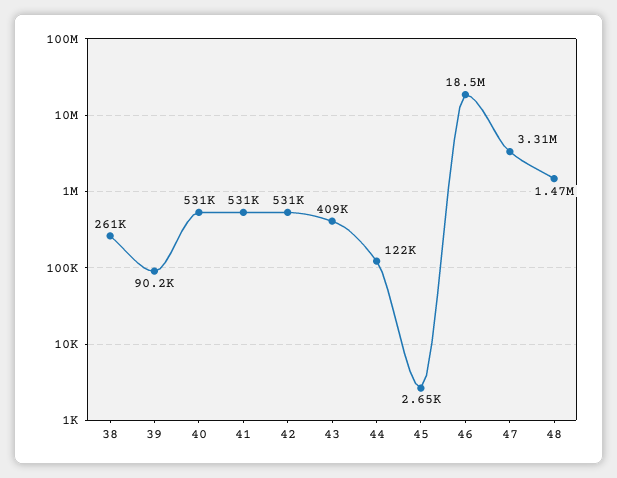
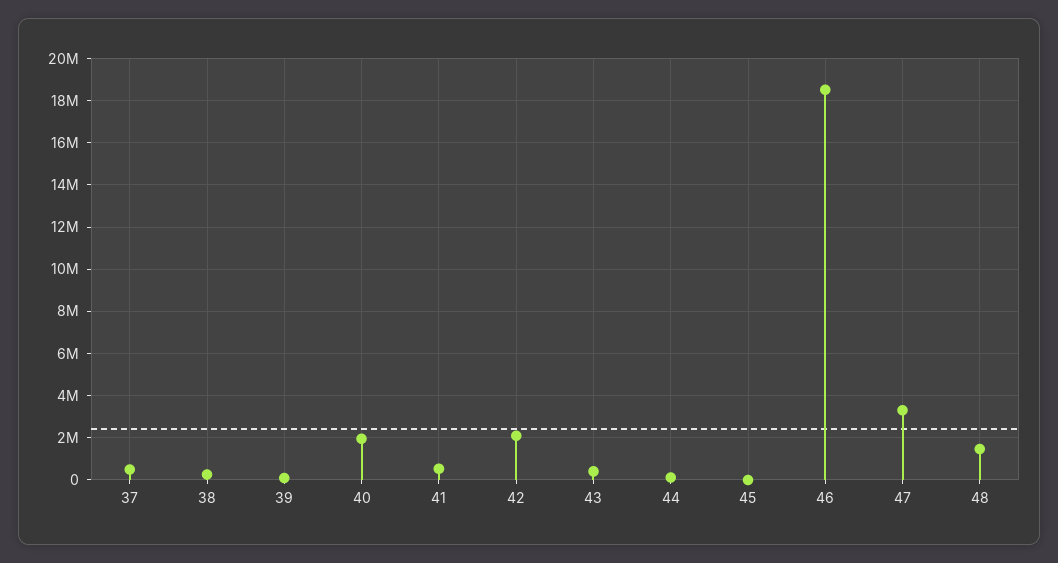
40: 531000 -> 2000000
42: 531000 -> 2000000
37: none -> 500000

